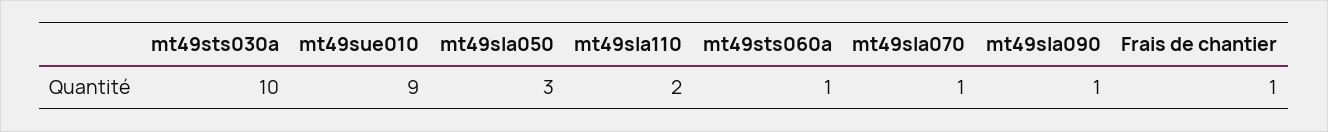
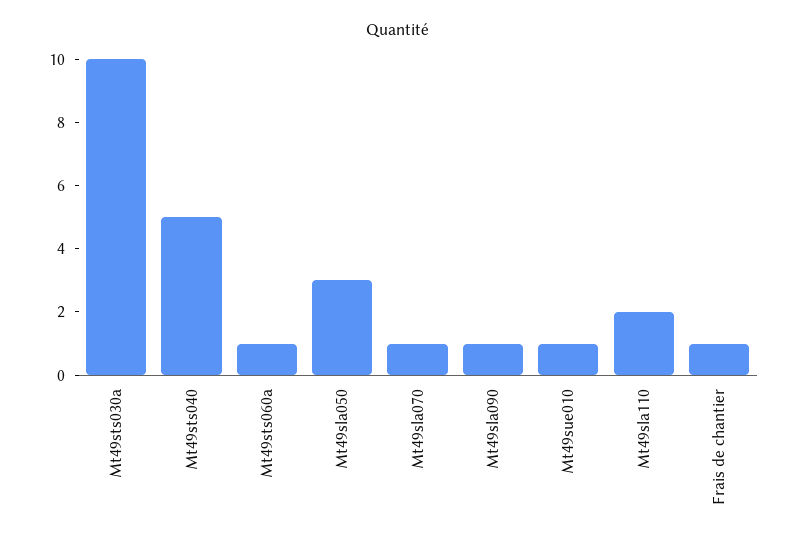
mt49sue010: 9 -> 1
Mt49sts040: none -> 5

